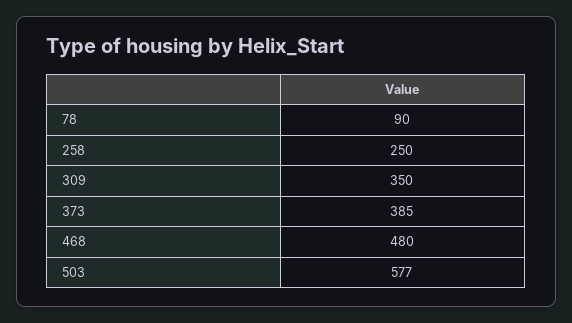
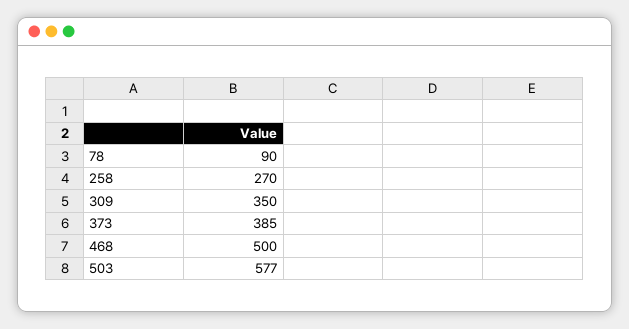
258: 250 -> 270
468: 480 -> 500

